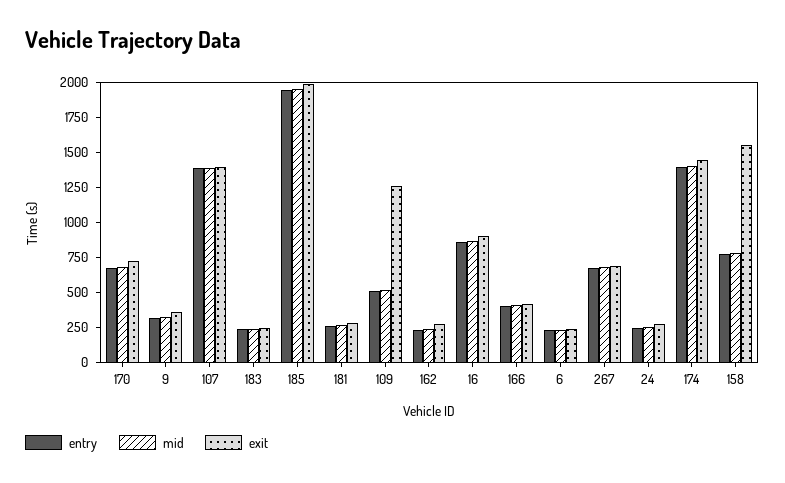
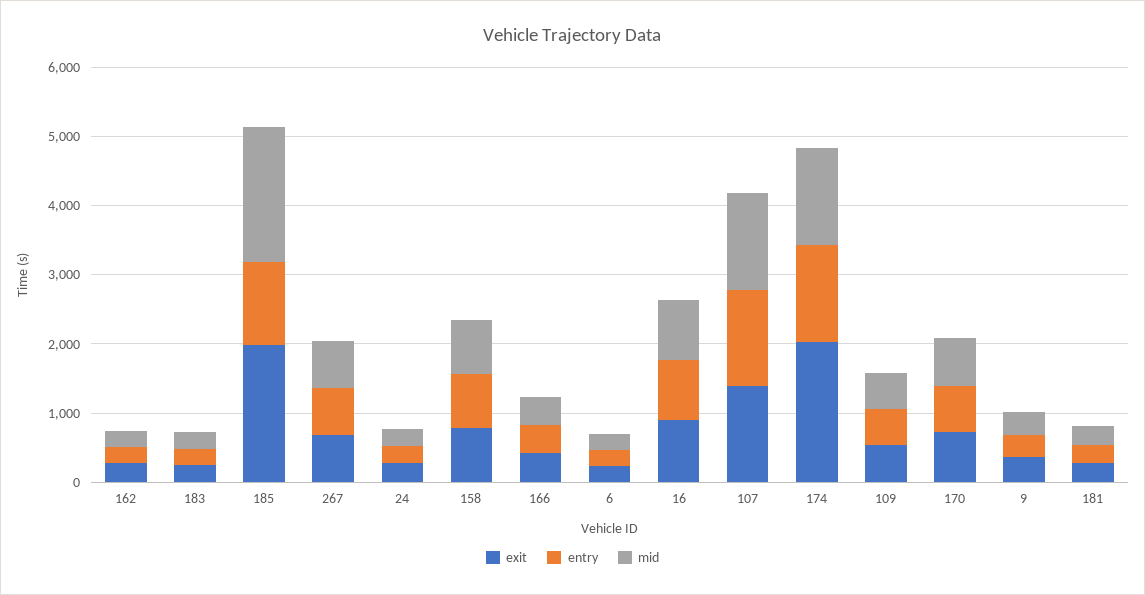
entry, 185: 2000 -> 1200
exit, 109: 1250 -> 600
exit, 174: 1500 -> 2000
exit, 158: 1500 -> 800

